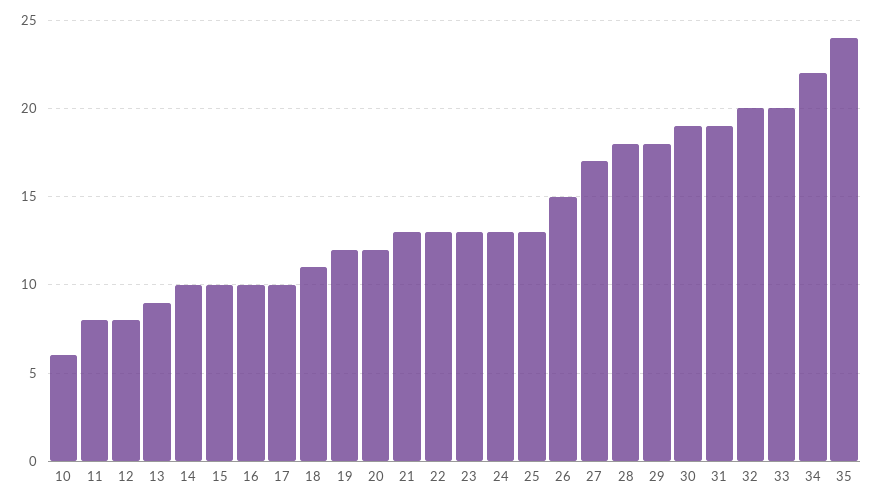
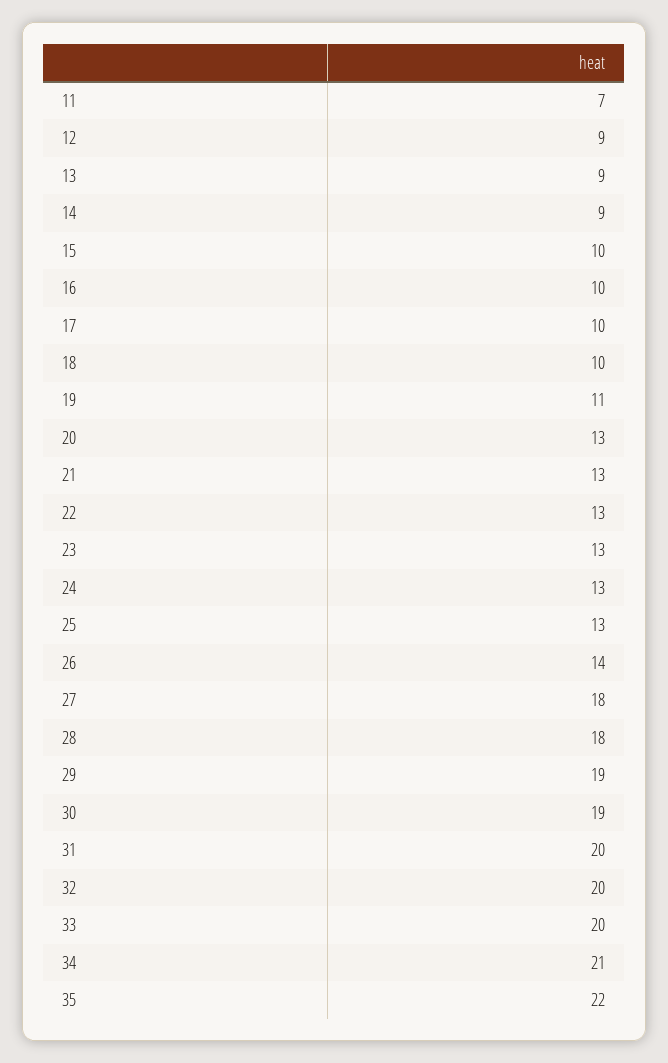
10: 6 -> none
11: 8 -> 7
12: 8 -> 9
14: 10 -> 9
18: 11 -> 10
19: 12 -> 11
20: 12 -> 13
26: 15 -> 14
27: 17 -> 18
29: 18 -> 19
31: 19 -> 20
34: 22 -> 21
35: 24 -> 22

